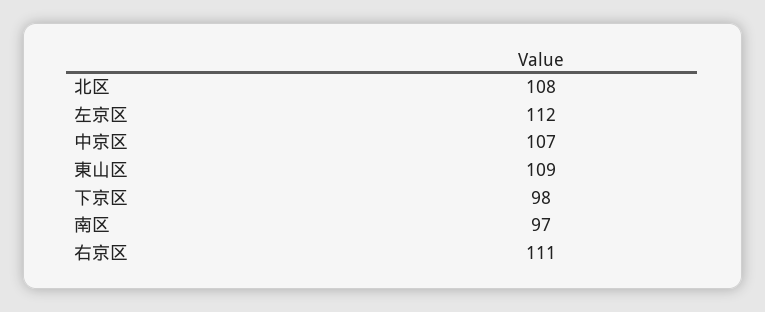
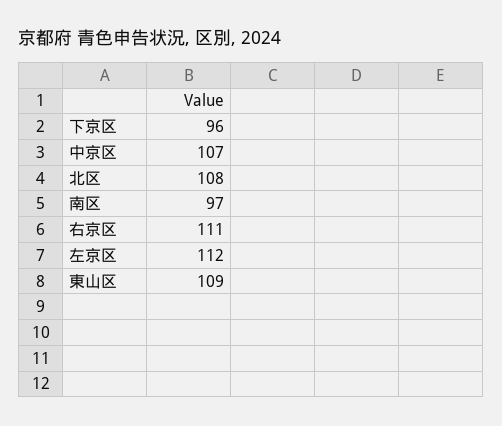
下京区: 98 -> 96

